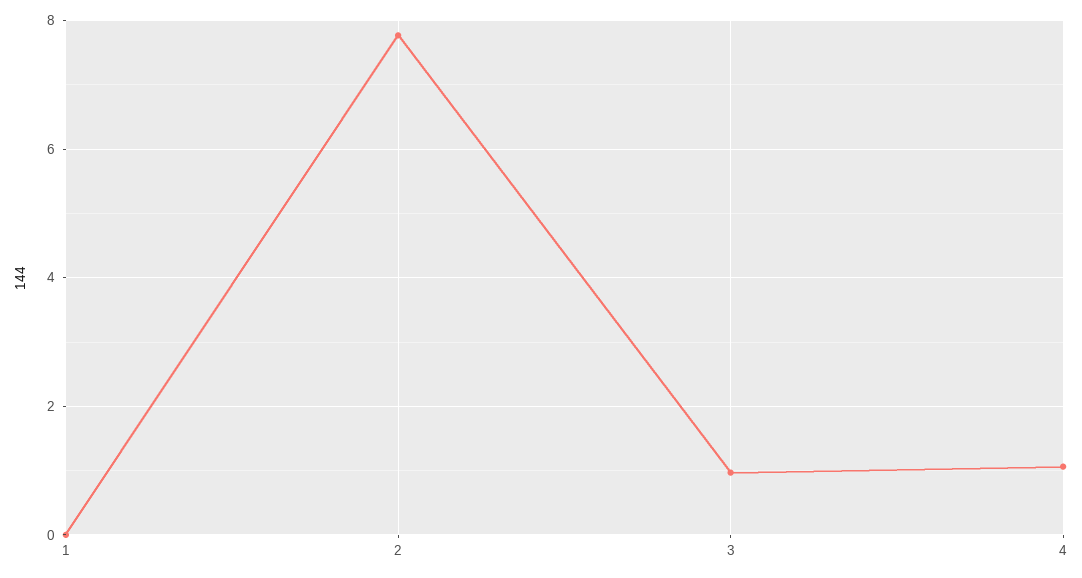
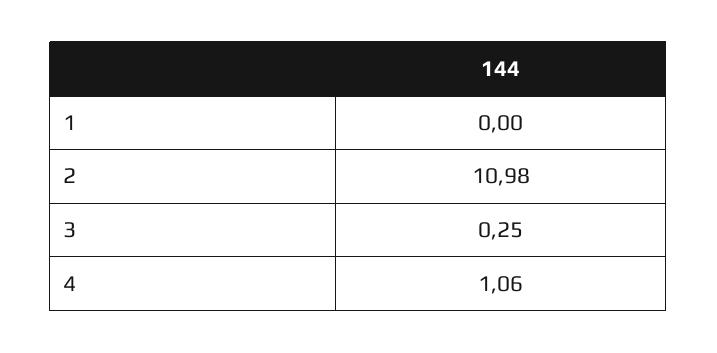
2: 7.8 -> 10.98
3: 1 -> 0.25

